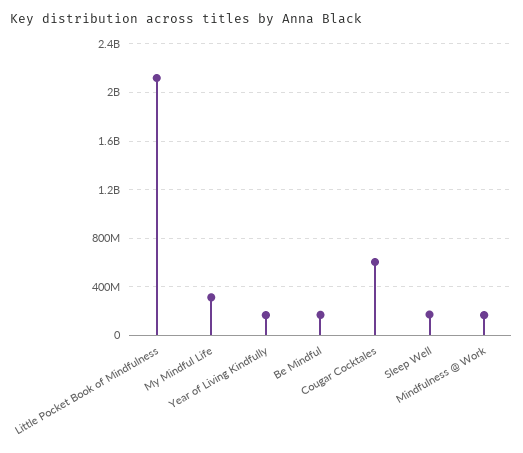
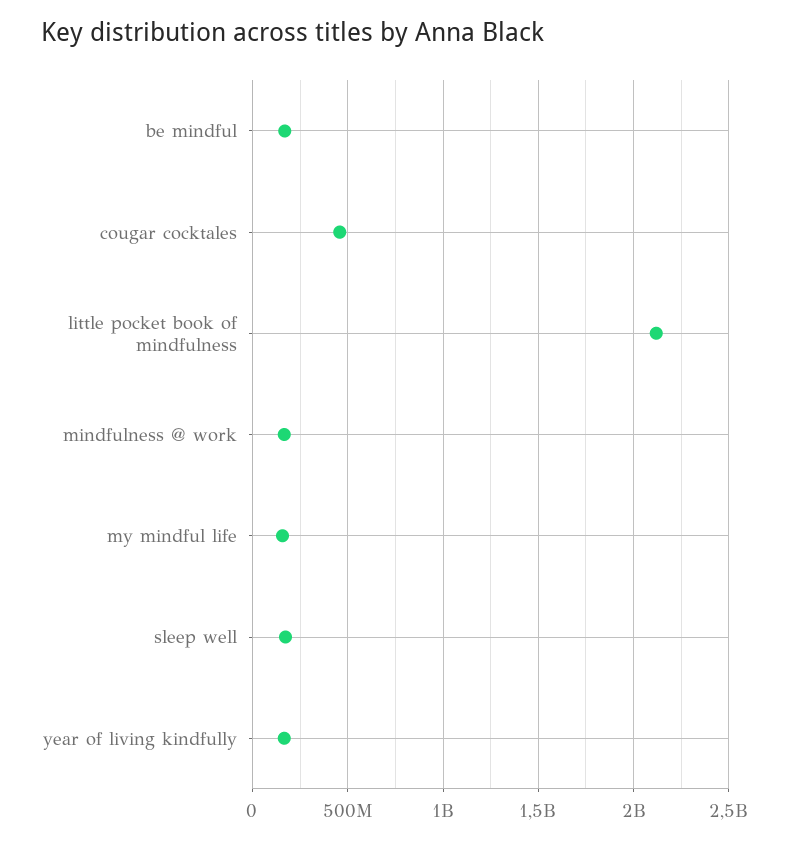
My Mindful Life: 300000000 -> 150000000
Cougar Cocktales: 600000000 -> 450000000

